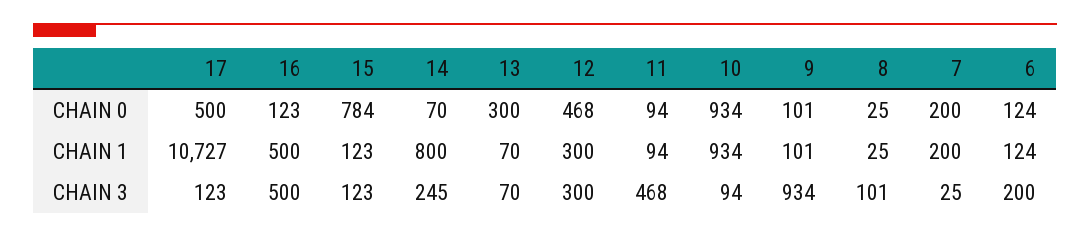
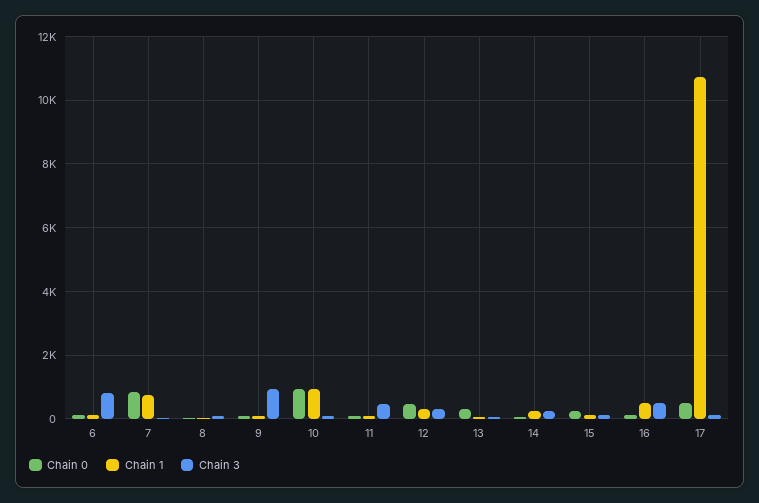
CHAIN 0, 15: 784 -> 200
CHAIN 0, 7: 200 -> 800
CHAIN 1, 14: 800 -> 200
CHAIN 1, 7: 200 -> 800
CHAIN 3, 6: 200 -> 800

